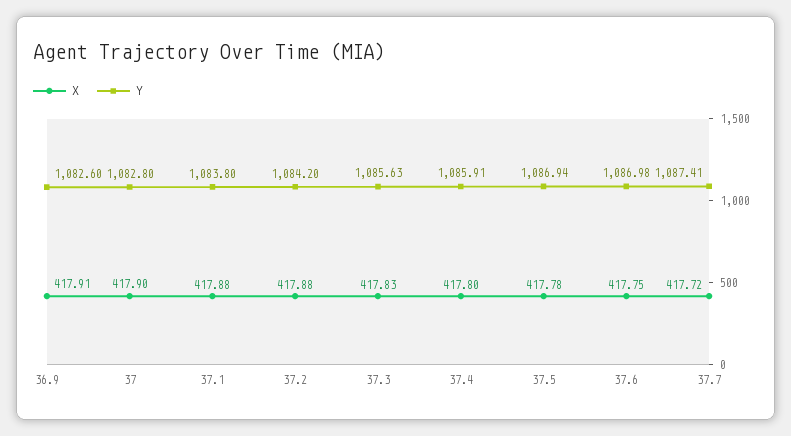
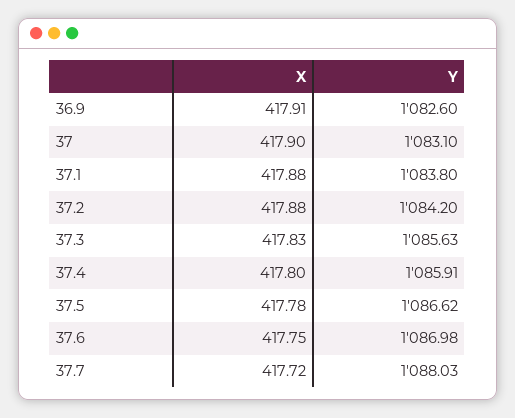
Y, 37: 1082.8 -> 1083.1
Y, 37.5: 1086.94 -> 1086.62
Y, 37.7: 1087.41 -> 1088.03

